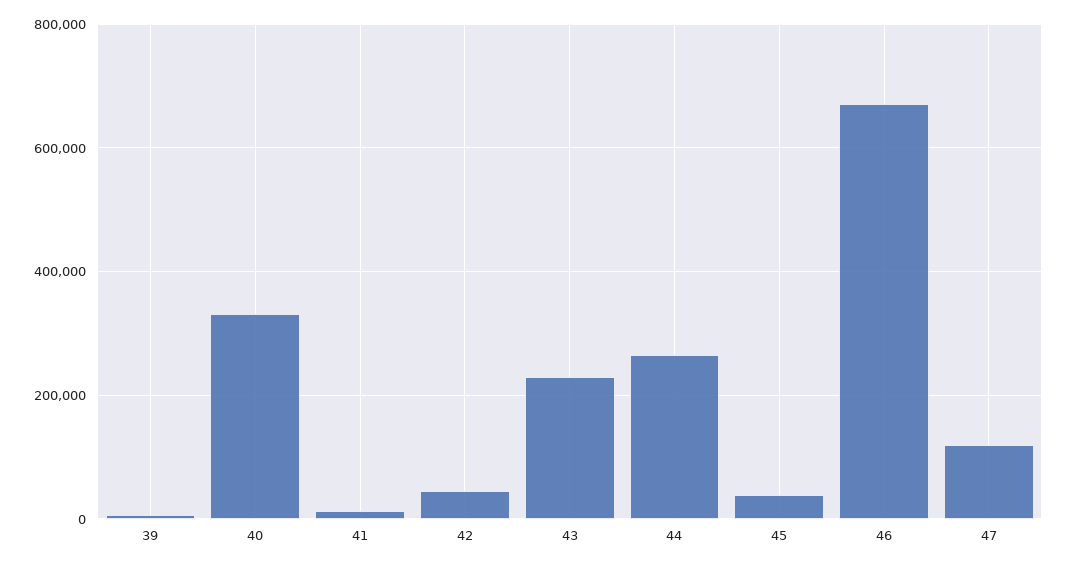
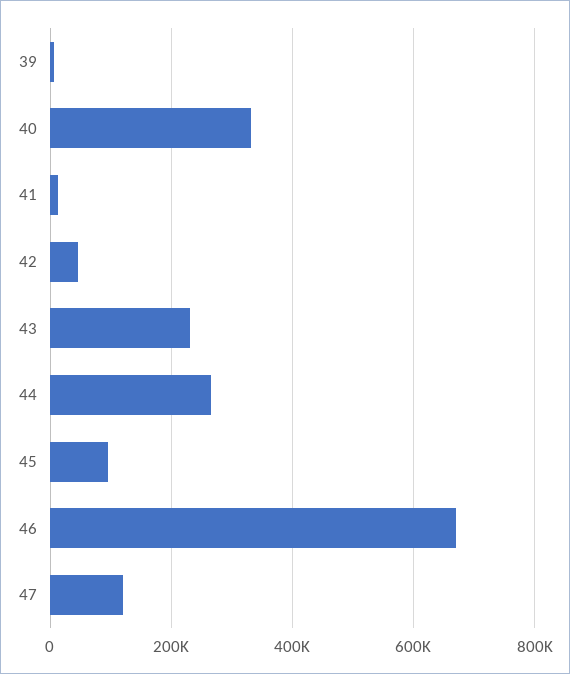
45: 40000 -> 100000

